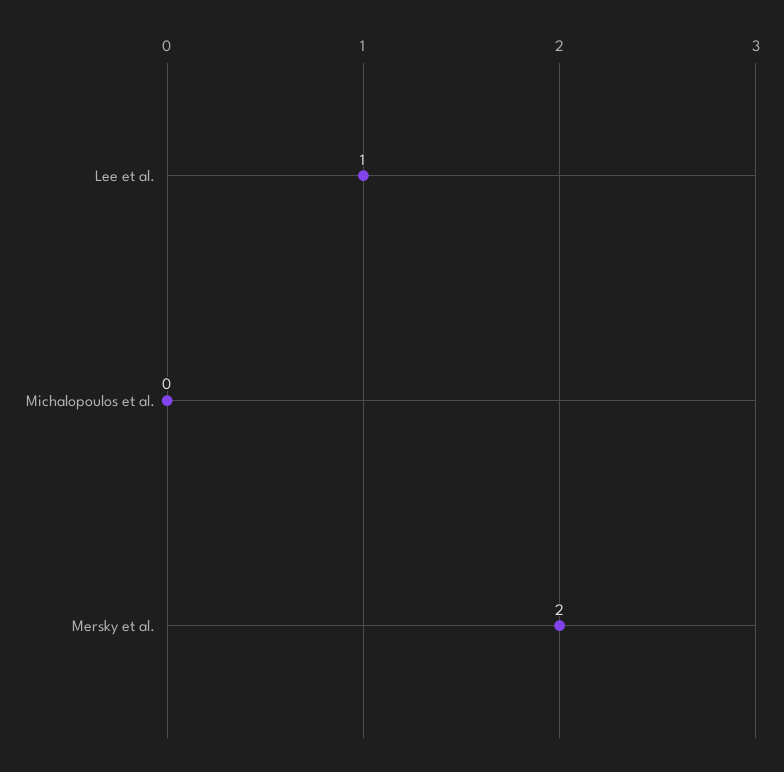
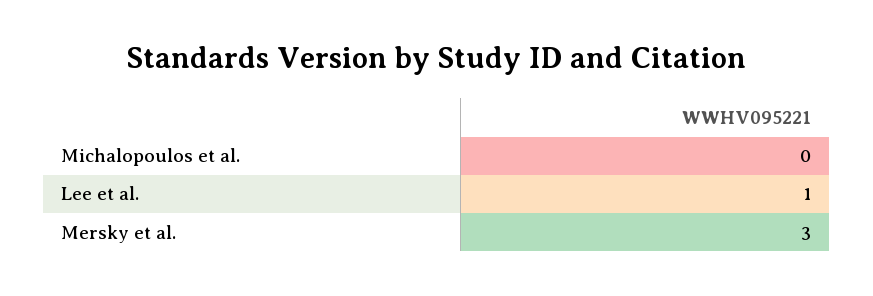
Mersky et al.: 2 -> 3

